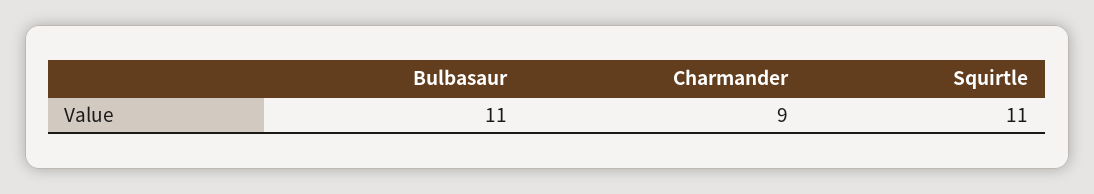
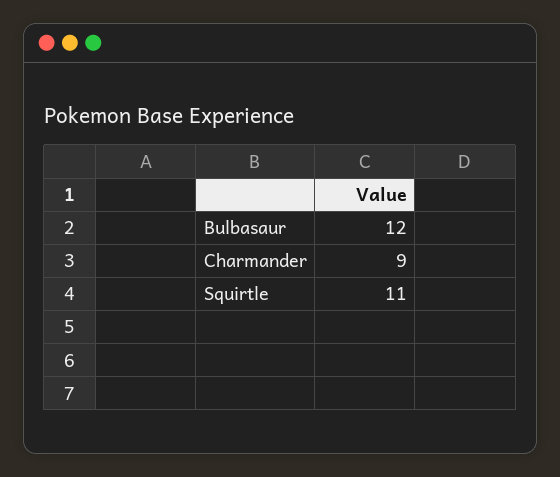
Bulbasaur: 11 -> 12

